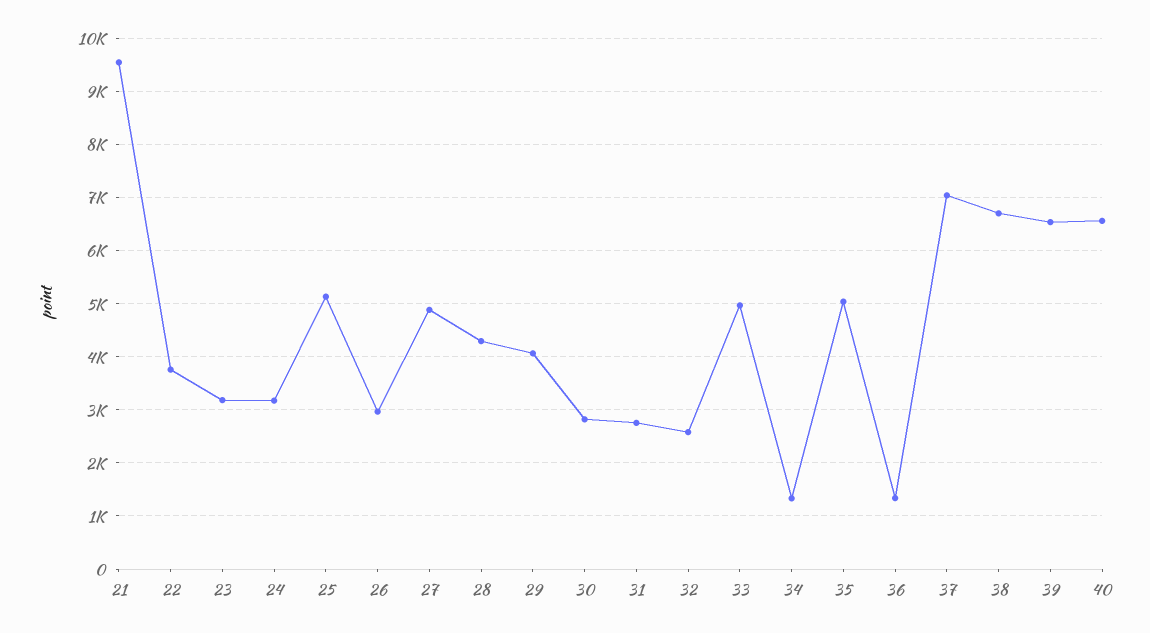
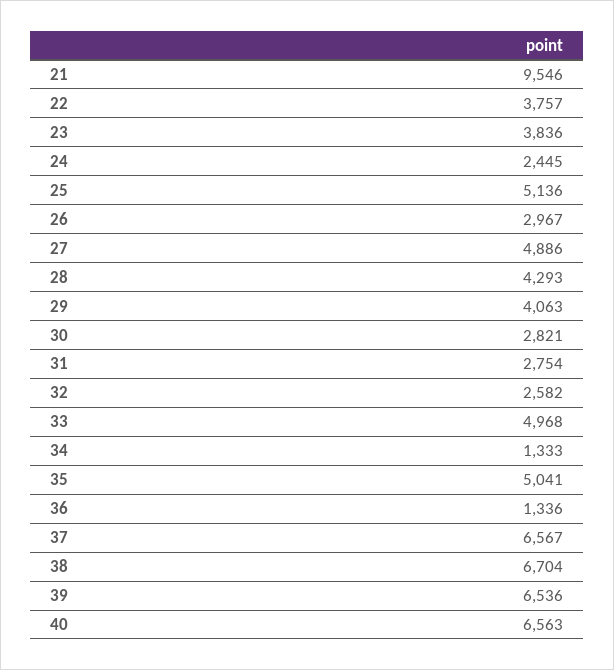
23: 3200 -> 3836
24: 3200 -> 2445
37: 7000 -> 6567

